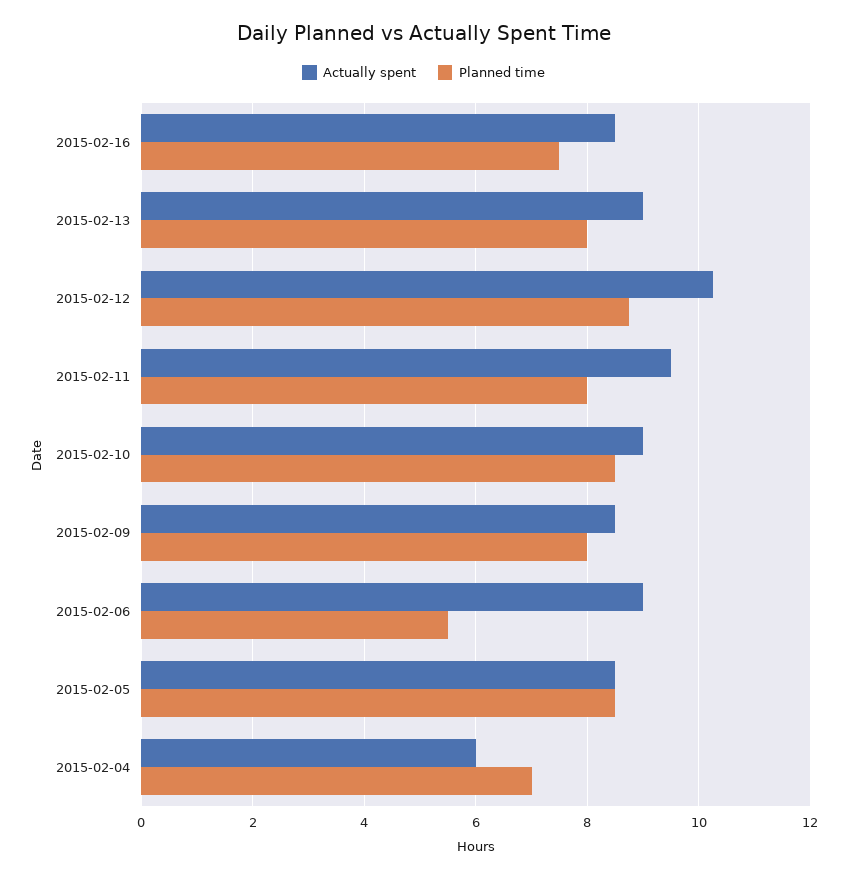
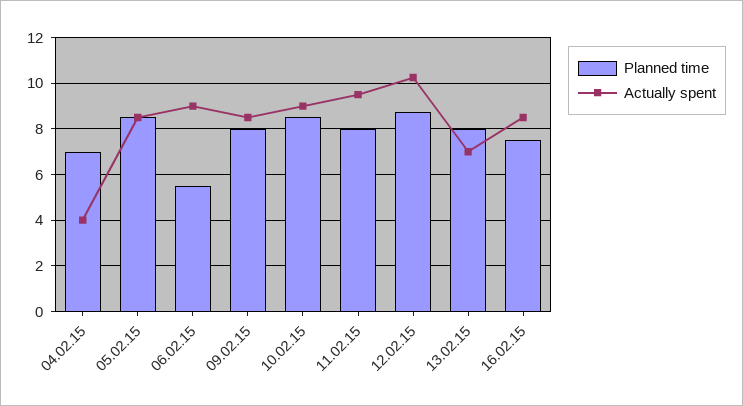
Actually spent, 2015-02-13: 9 -> 7
Actually spent, 2015-02-04: 6 -> 4

